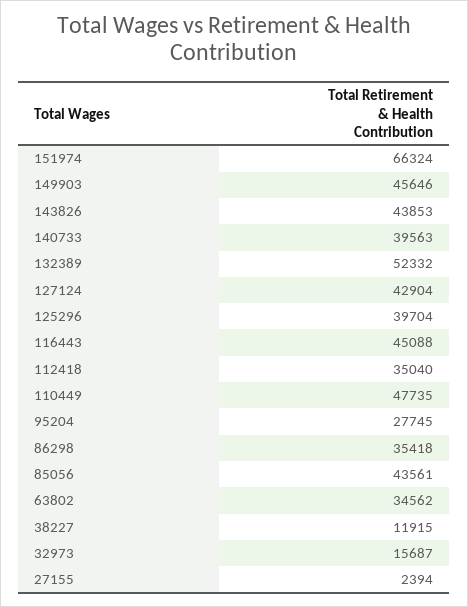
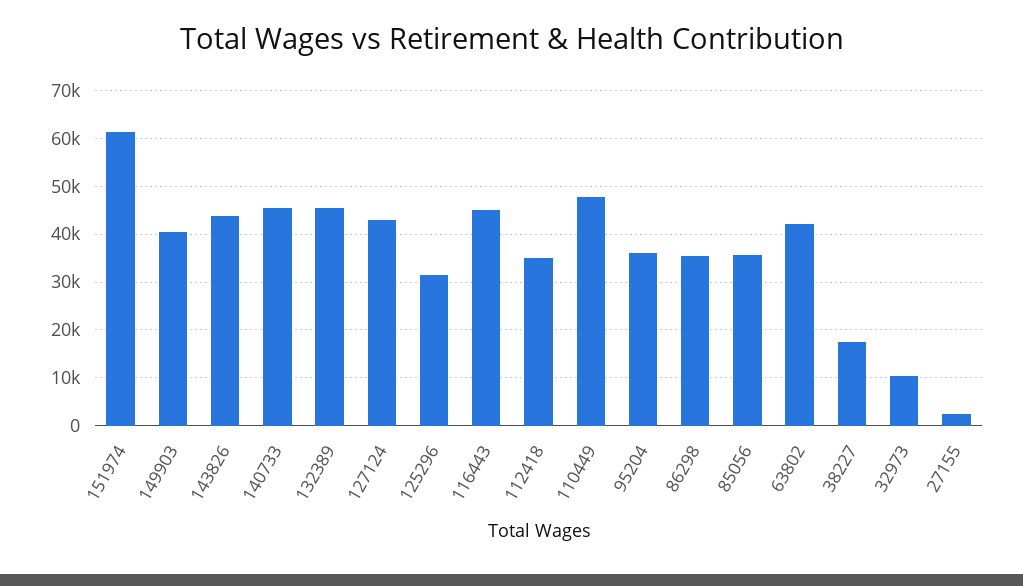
151974: 66324 -> 62000
149903: 45646 -> 40000
140733: 39563 -> 46000
132389: 52332 -> 46000
125296: 39704 -> 32000
95204: 27745 -> 36000
85056: 43561 -> 36000
63802: 34562 -> 42000
38227: 11915 -> 18000
32973: 15687 -> 10000

